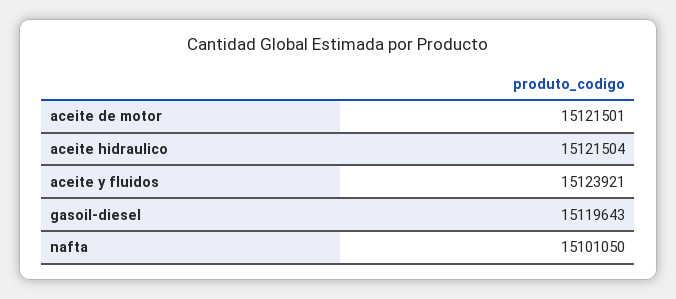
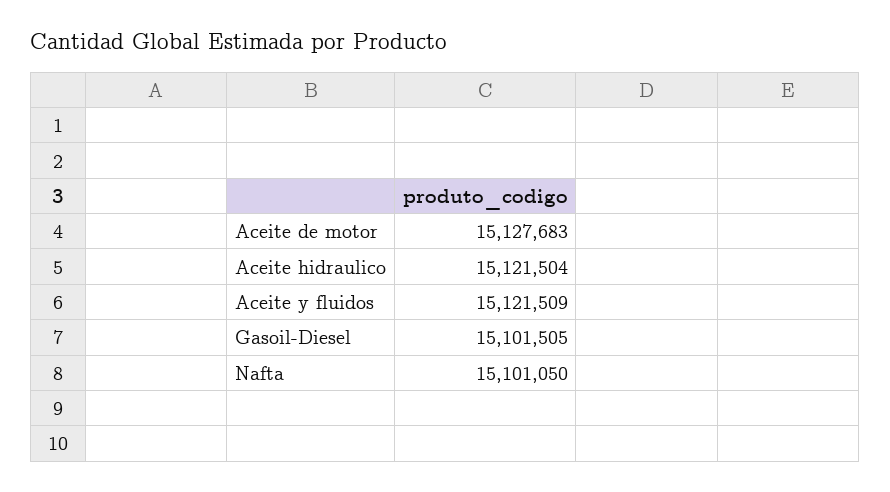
aceite de motor: 15121501 -> 15127683
aceite y fluidos: 15123921 -> 15121509
gasoil-diesel: 15119643 -> 15101505

